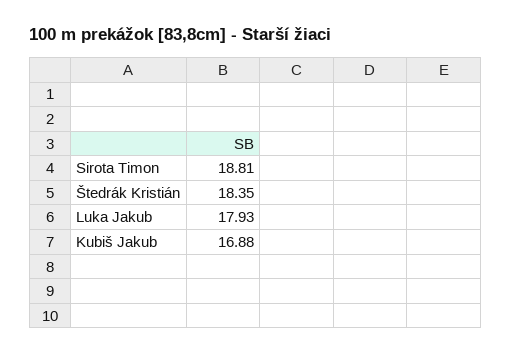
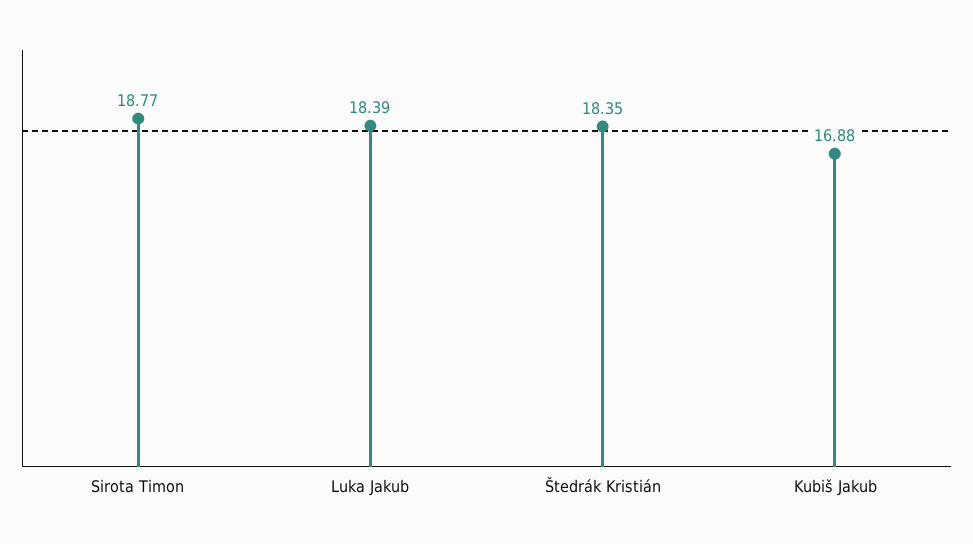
Sirota Timon: 18.81 -> 18.77
Luka Jakub: 17.93 -> 18.39

